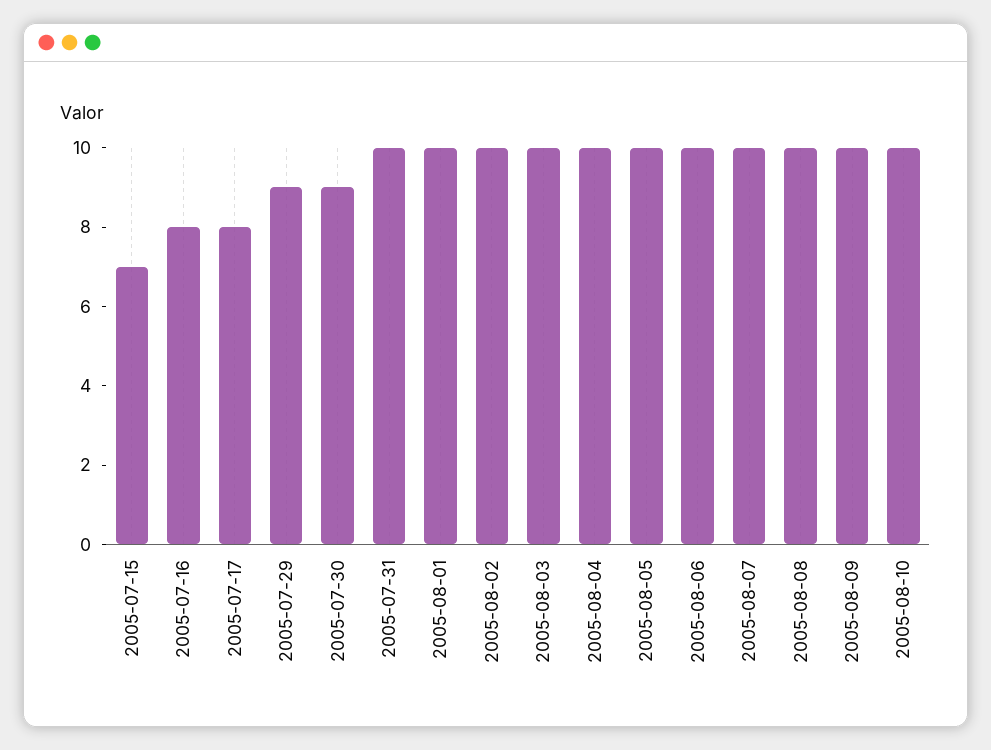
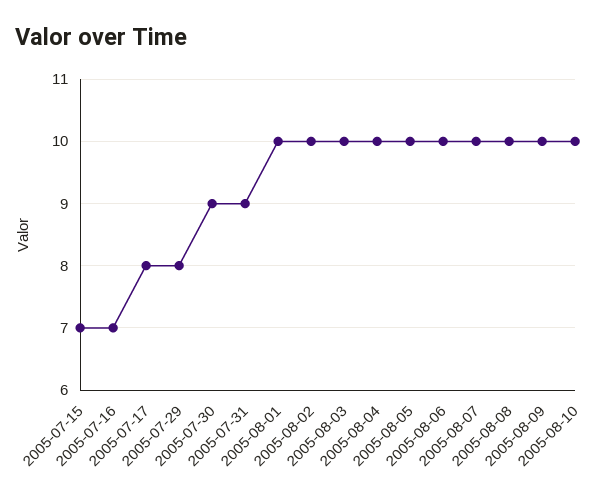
2005-07-16: 8 -> 7
2005-07-29: 9 -> 8
2005-07-31: 10 -> 9

